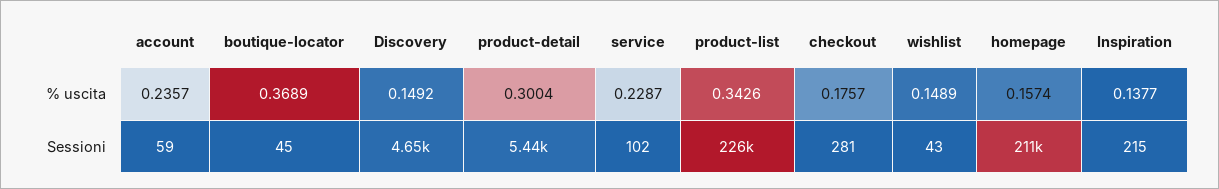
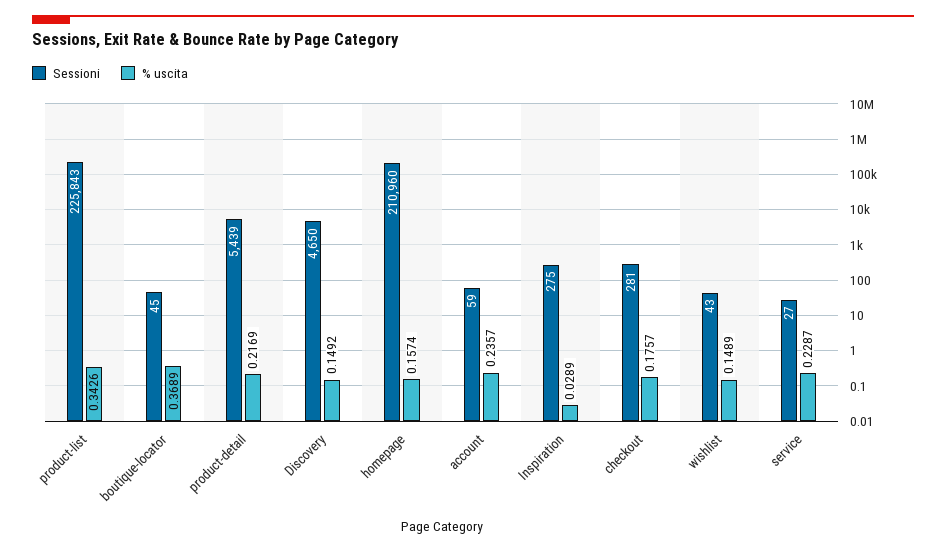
% uscita, product-detail: 0.3004 -> 0.2169
% uscita, Inspiration: 0.1377 -> 0.0289
Sessioni, service: 102 -> 27
Sessioni, Inspiration: 215 -> 275

